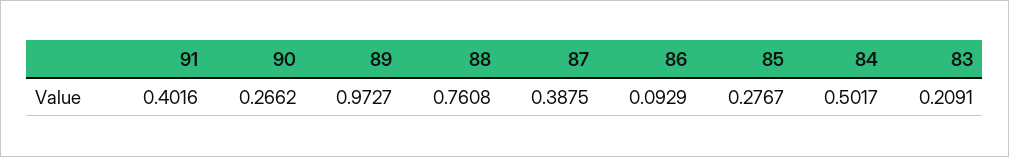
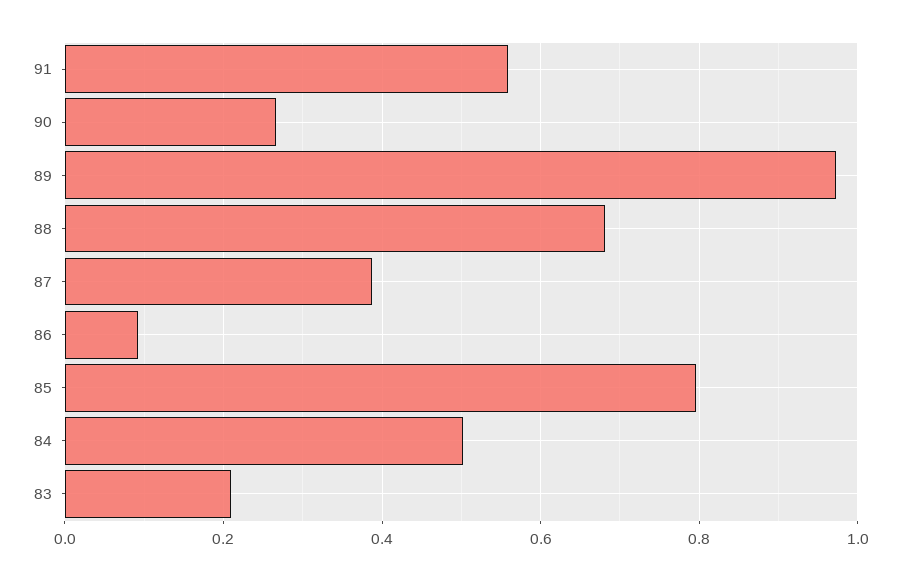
91: 0.4016 -> 0.56
88: 0.7608 -> 0.68
85: 0.2767 -> 0.8

